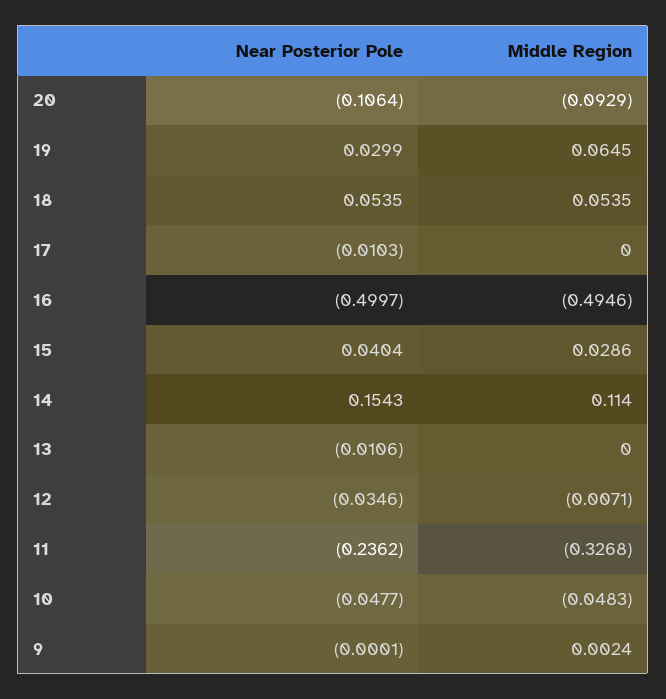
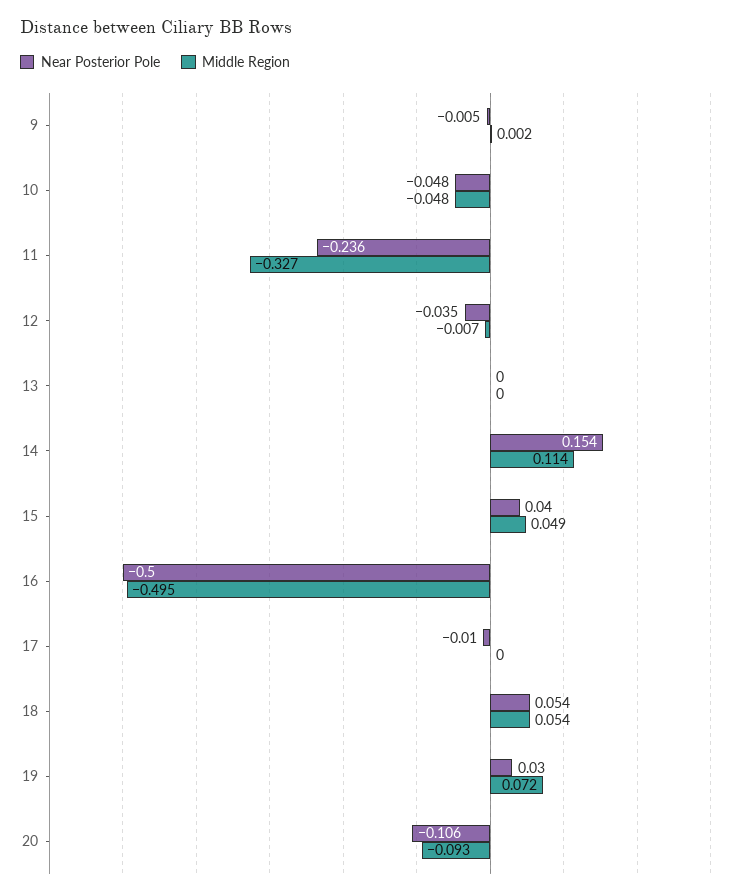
Middle Region, 19: 0.0645 -> 0.072
Middle Region, 15: 0.0286 -> 0.049
Near Posterior Pole, 13: -0.0106 -> 0
Near Posterior Pole, 9: -0.0001 -> -0.005

